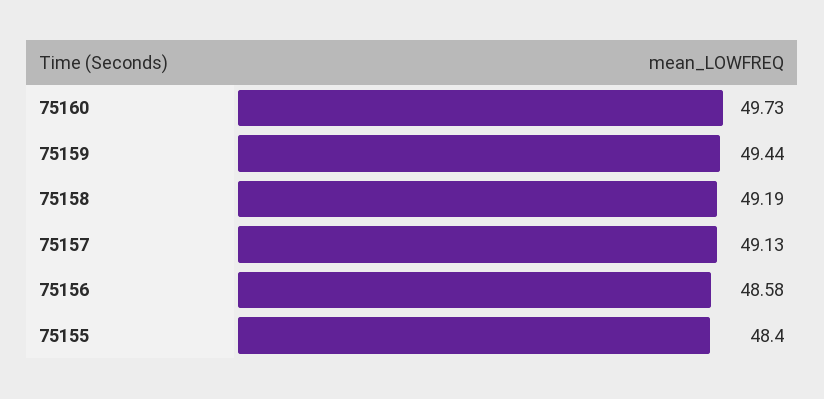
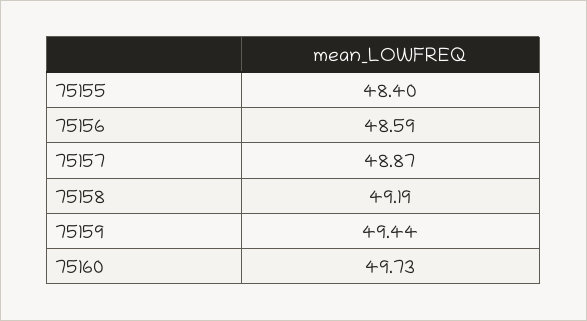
75157: 49.13 -> 48.87
75156: 48.58 -> 48.59

